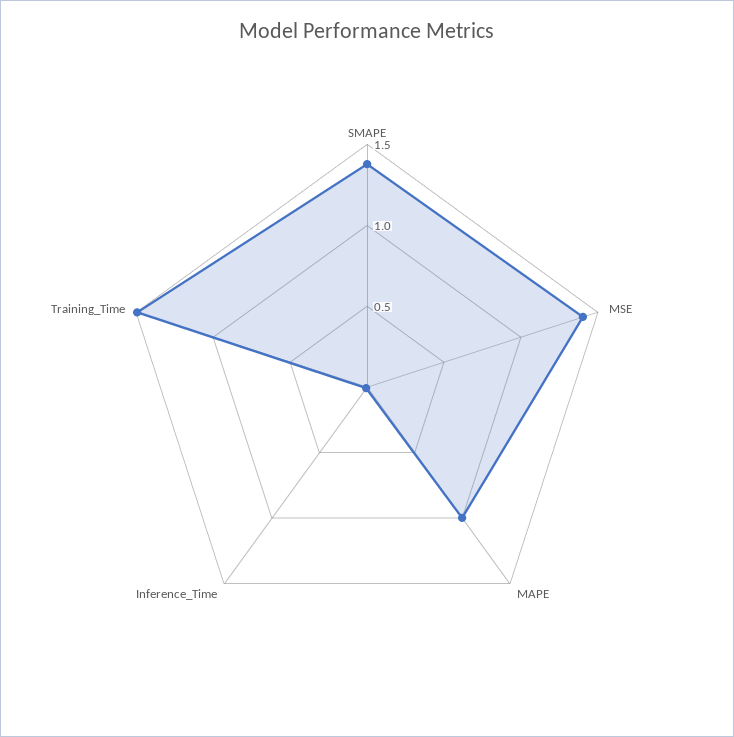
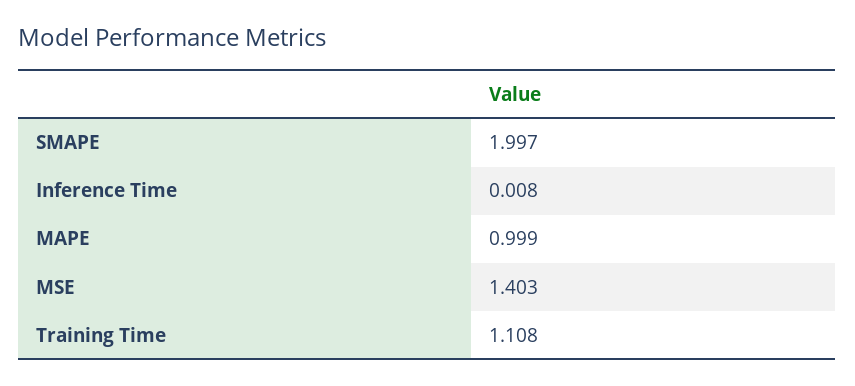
SMAPE: 1.4 -> 1.997
Training_Time: 1.5 -> 1.108

